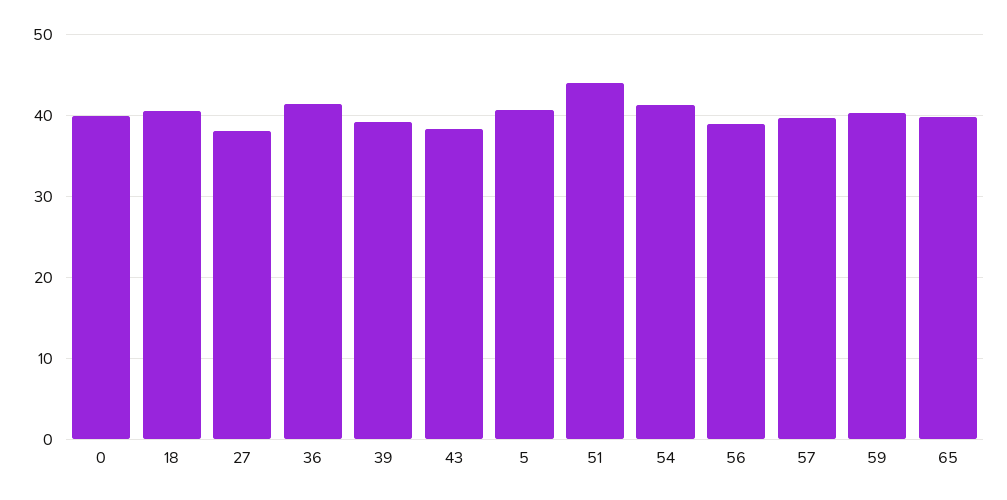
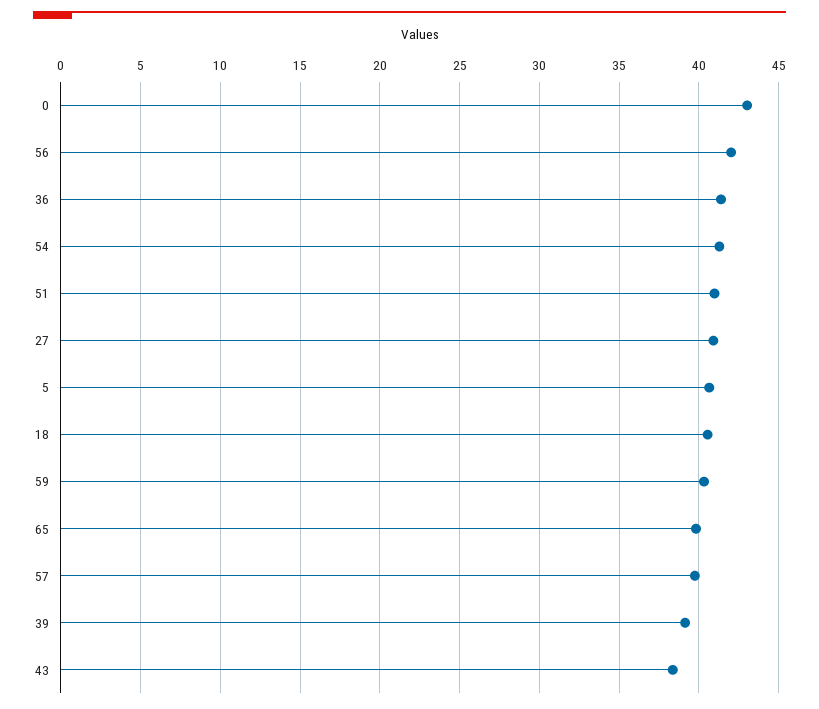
0: 40 -> 43
27: 38 -> 41
51: 44 -> 41
56: 39 -> 42

